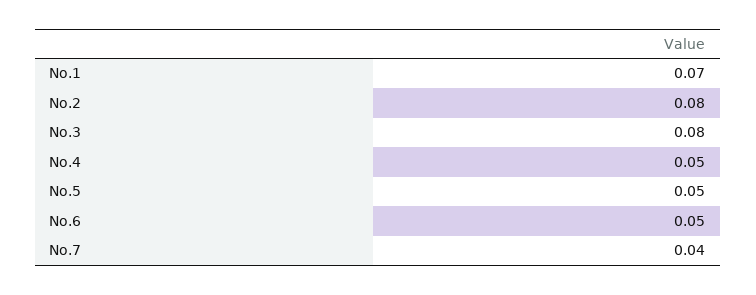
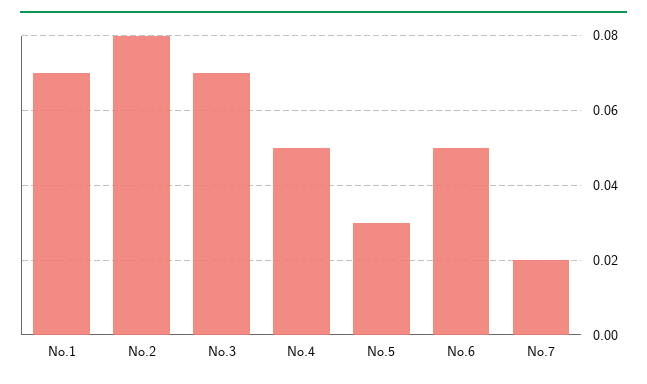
No.3: 0.08 -> 0.07
No.5: 0.05 -> 0.03
No.7: 0.04 -> 0.02

